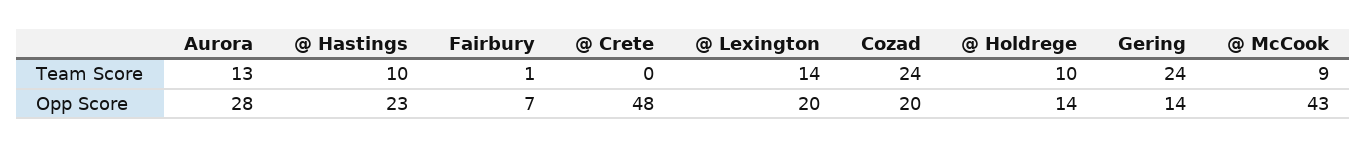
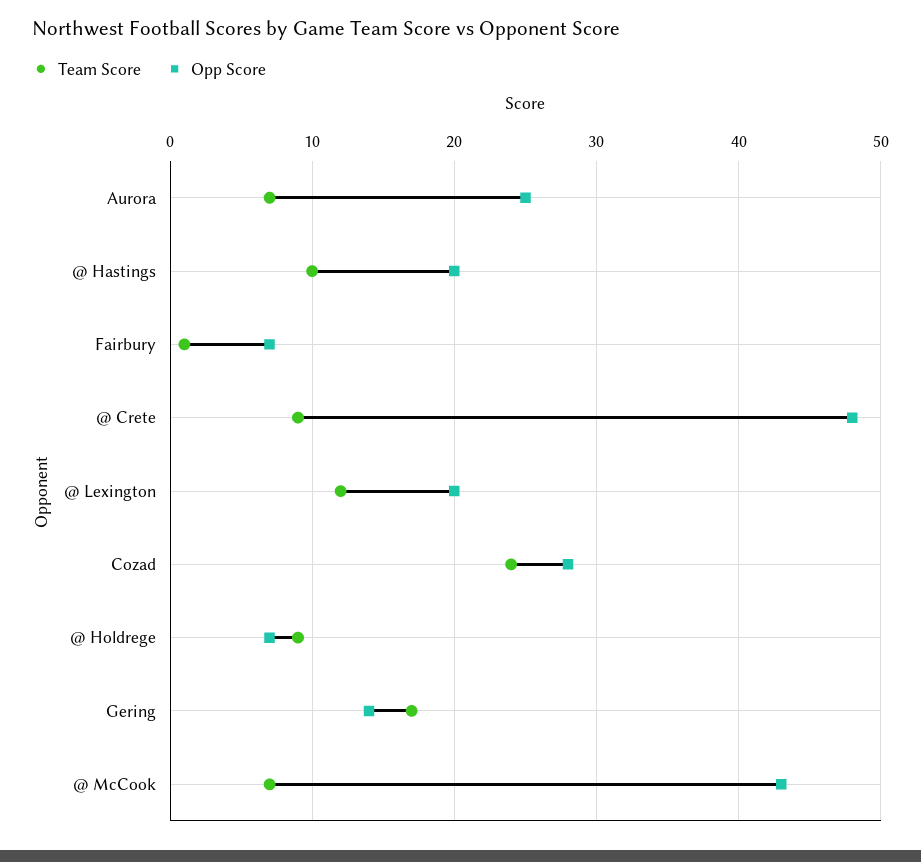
Team Score, Aurora: 13 -> 7
Team Score, @ Crete: 0 -> 9
Team Score, @ Lexington: 14 -> 12
Team Score, @ Holdrege: 10 -> 9
Team Score, Gering: 24 -> 17
Team Score, @ McCook: 9 -> 7
Opp Score, Aurora: 28 -> 25
Opp Score, @ Hastings: 23 -> 20
Opp Score, Cozad: 20 -> 28
Opp Score, @ Holdrege: 14 -> 7

